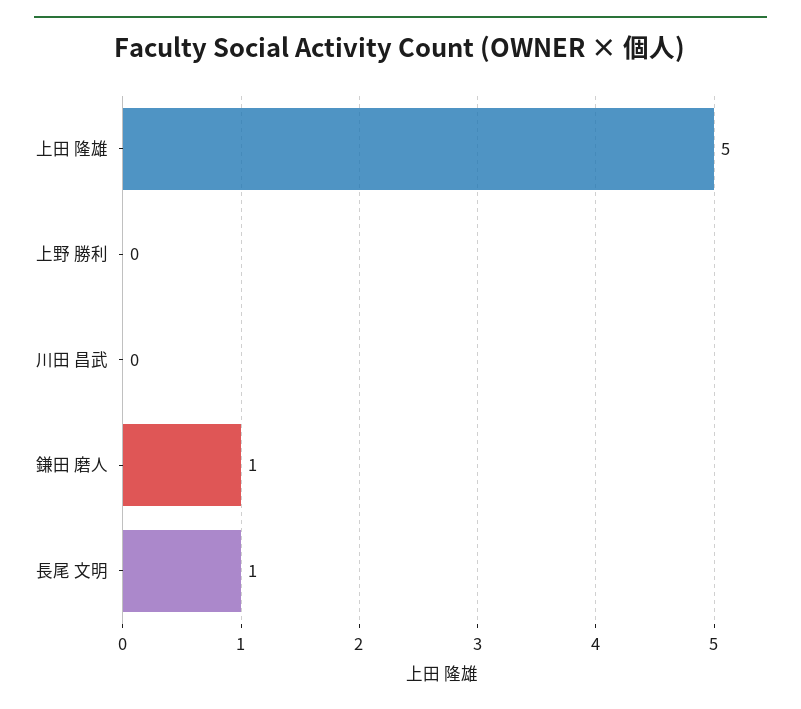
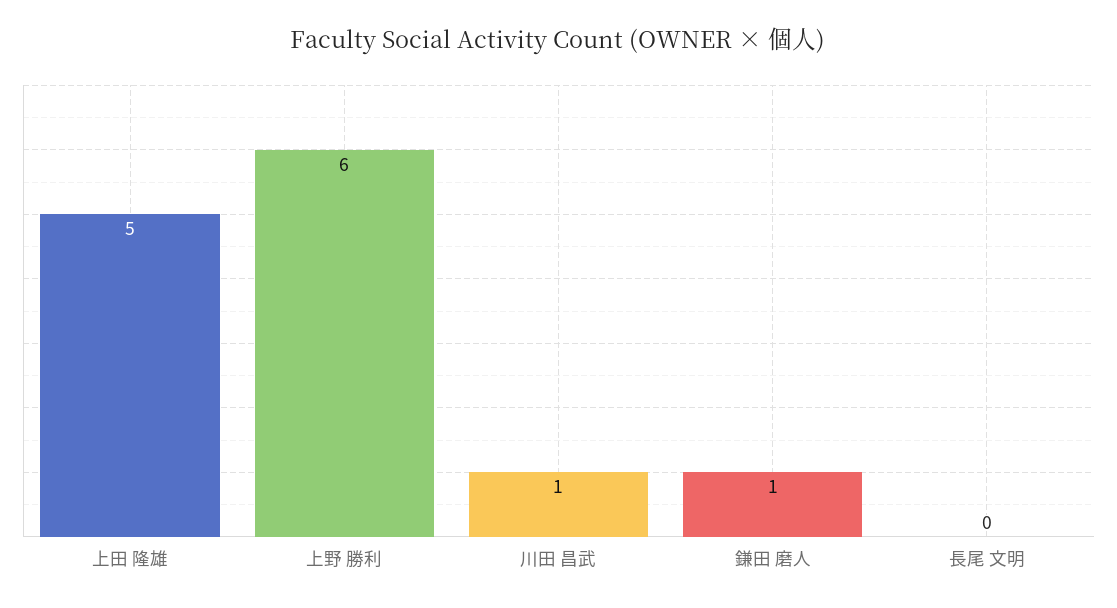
上野 勝利: 0 -> 6
川田 昌武: 0 -> 1
長尾 文明: 1 -> 0

